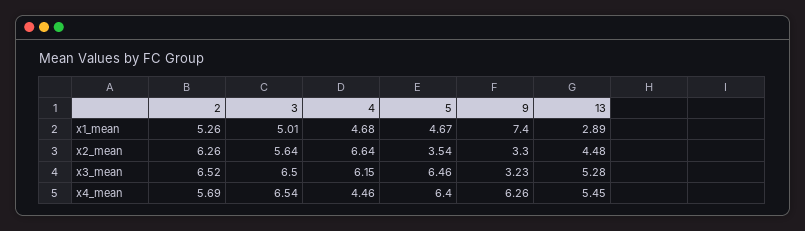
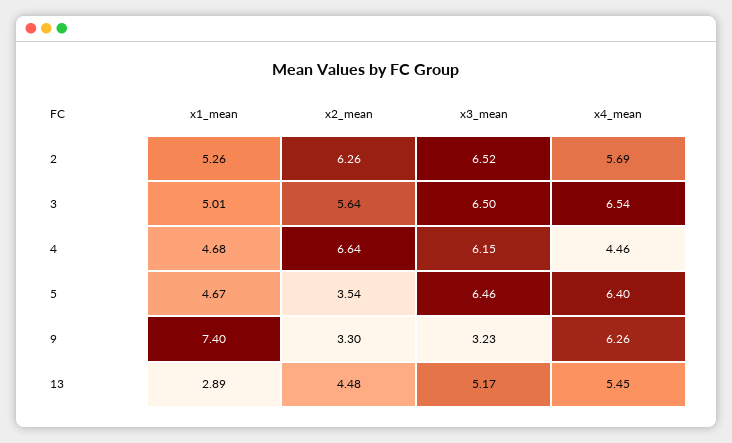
13, x3_mean: 5.28 -> 5.17

